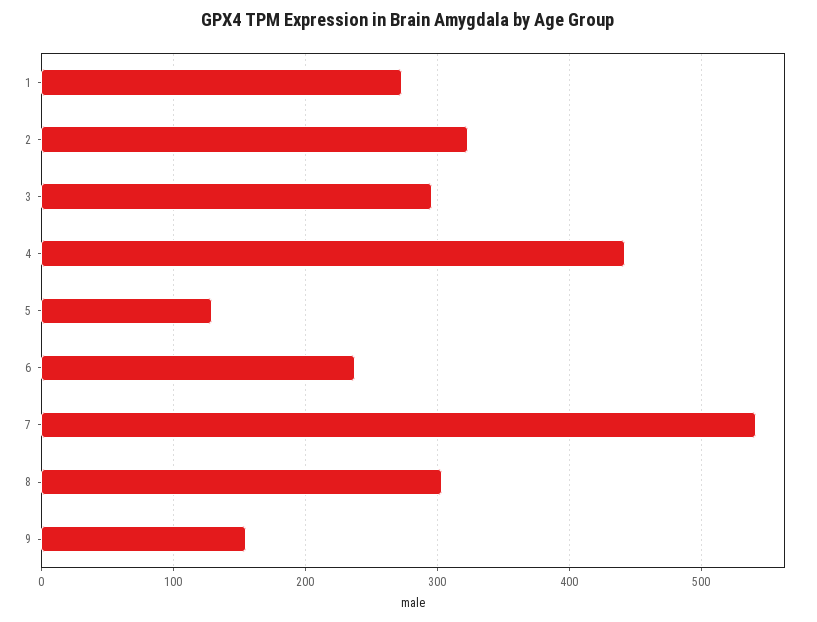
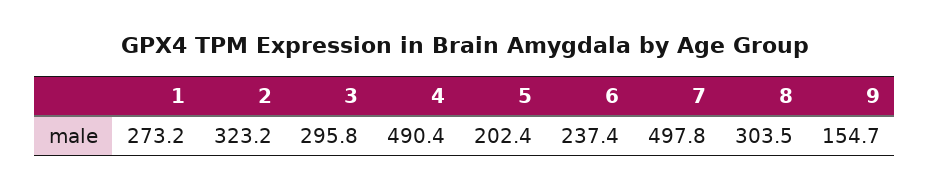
4: 440 -> 490.4
5: 130 -> 202.4
7: 540 -> 497.8

